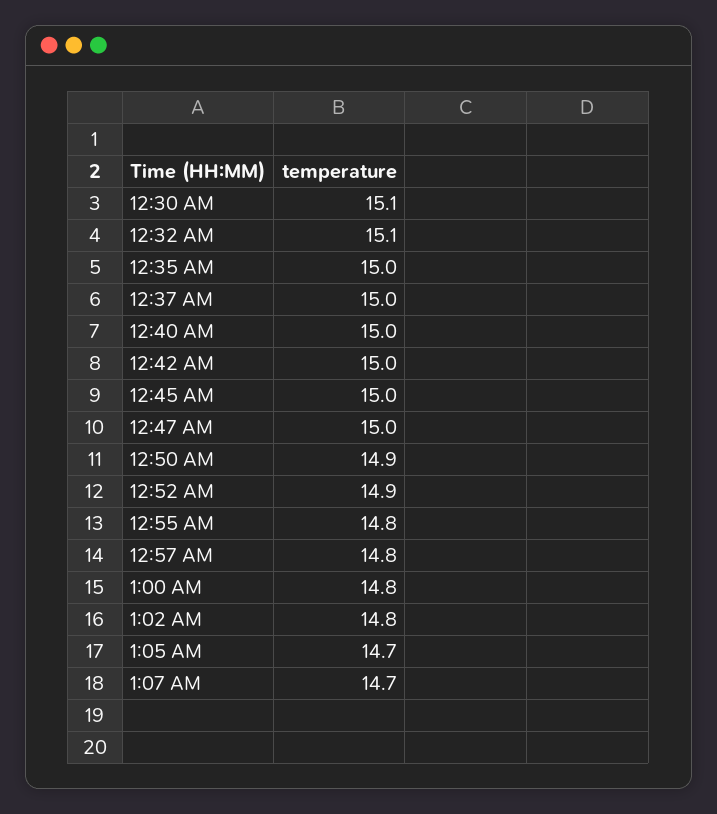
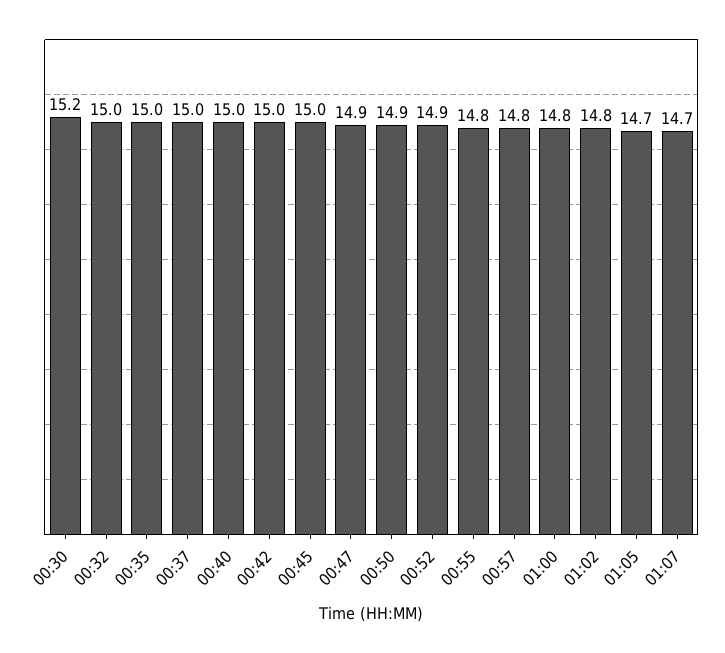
12:30 AM: 15.1 -> 15.2
12:32 AM: 15.1 -> 15
12:47 AM: 15 -> 14.9

